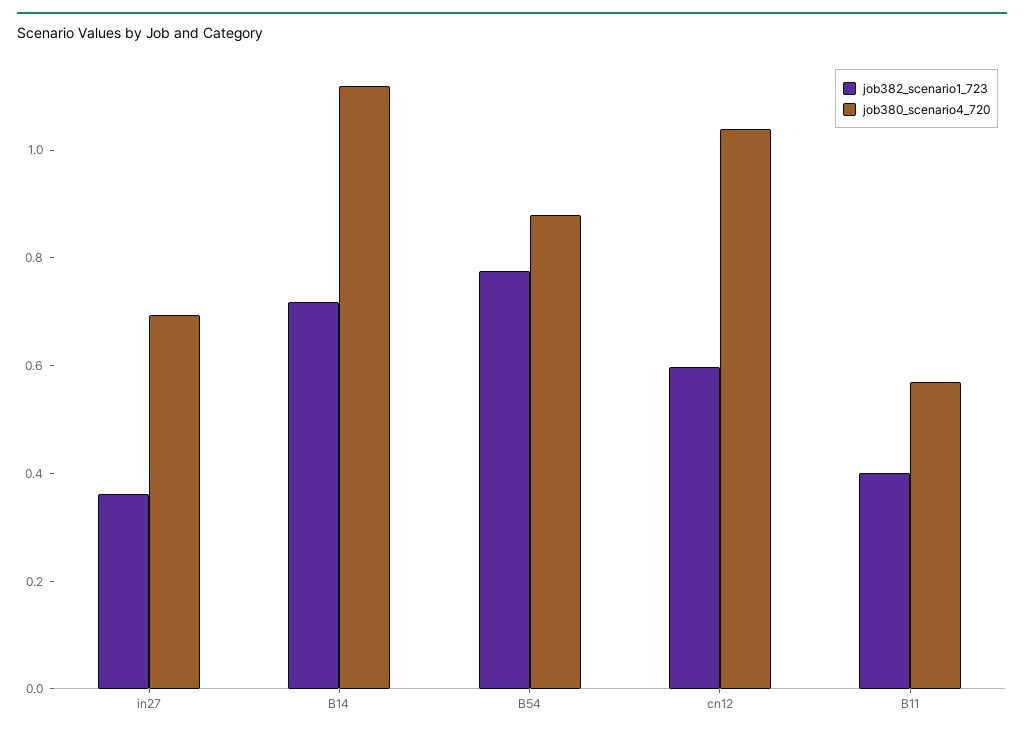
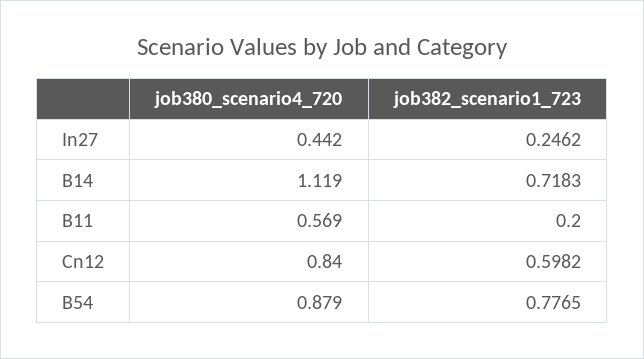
job382_scenario1_723, in27: 0.35 -> 0.2462
job380_scenario4_720, in27: 0.7 -> 0.442
job380_scenario4_720, cn12: 1.05 -> 0.84
job382_scenario1_723, B11: 0.4 -> 0.2

